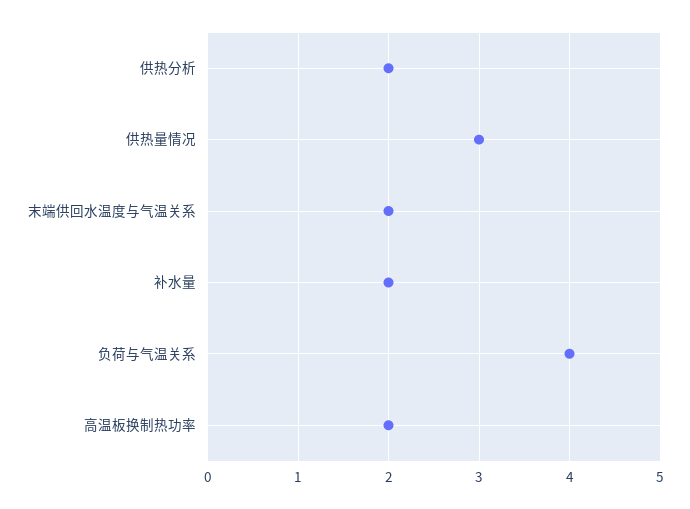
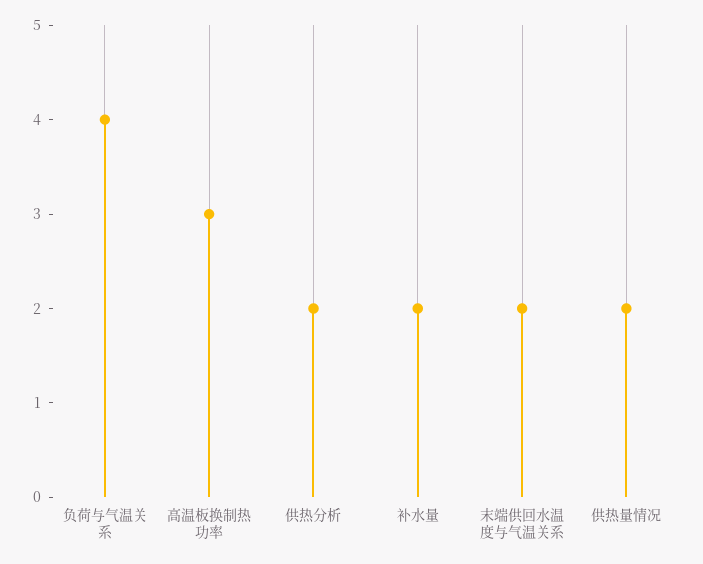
供热量情况: 3 -> 2
高温板换制热功率: 2 -> 3

